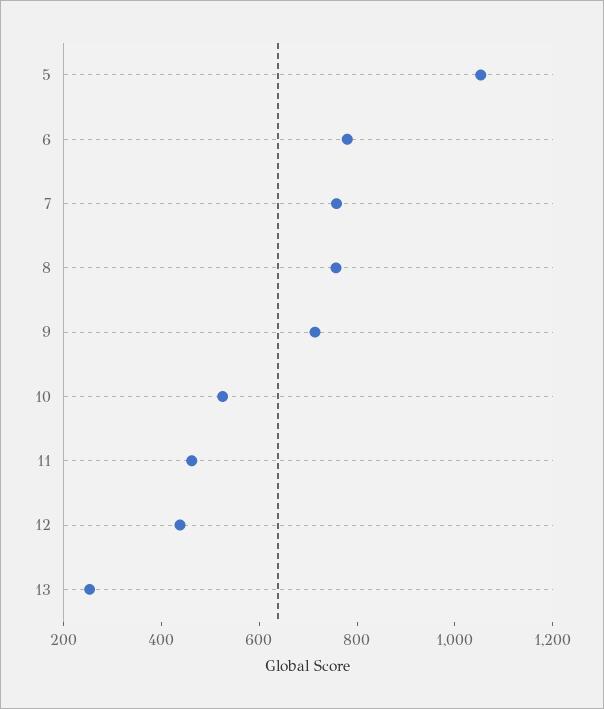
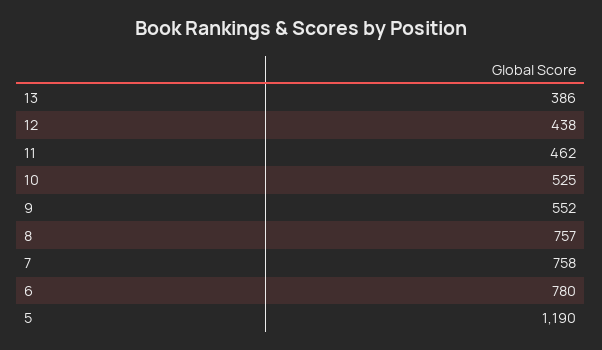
5: 1050 -> 1190
9: 700 -> 552
13: 250 -> 386

